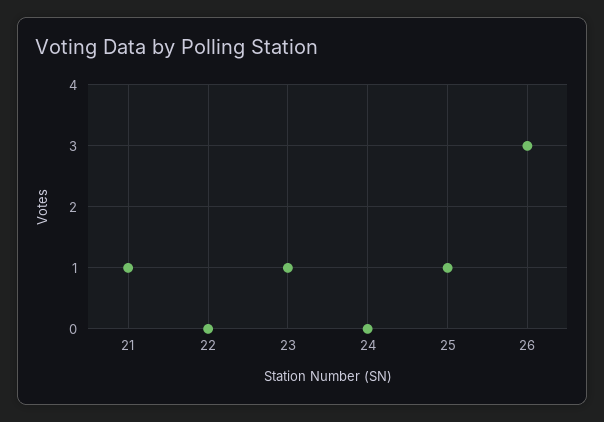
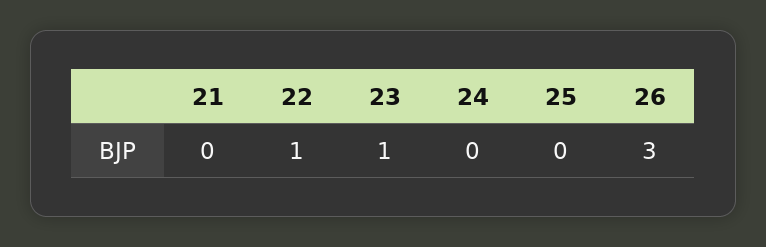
21: 1 -> 0
22: 0 -> 1
25: 1 -> 0

